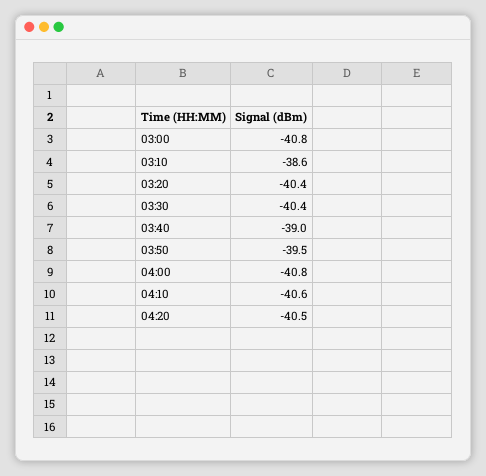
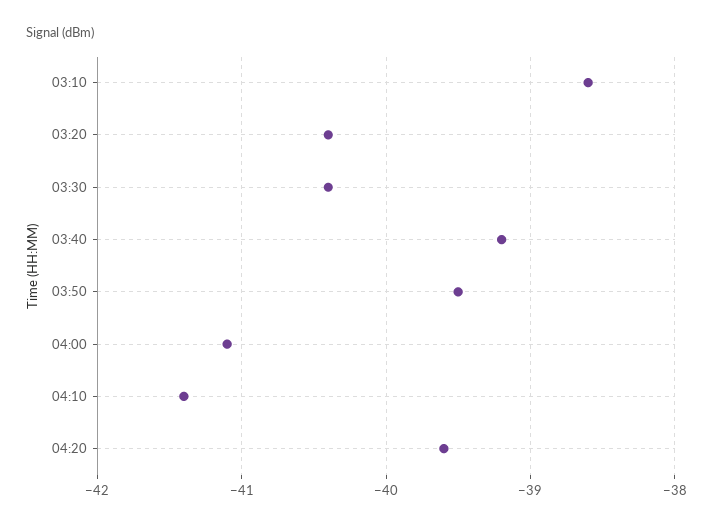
03:00: -40.8 -> none
03:40: -39 -> -39.2
04:00: -40.8 -> -41.1
04:10: -40.6 -> -41.4
04:20: -40.5 -> -39.6

